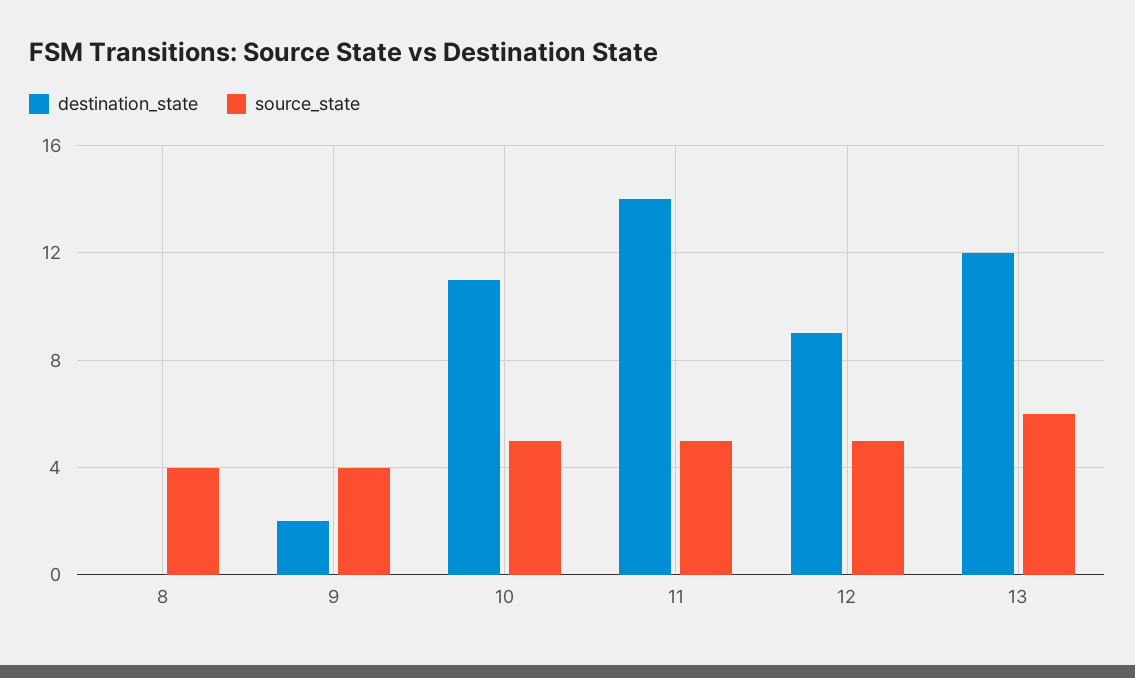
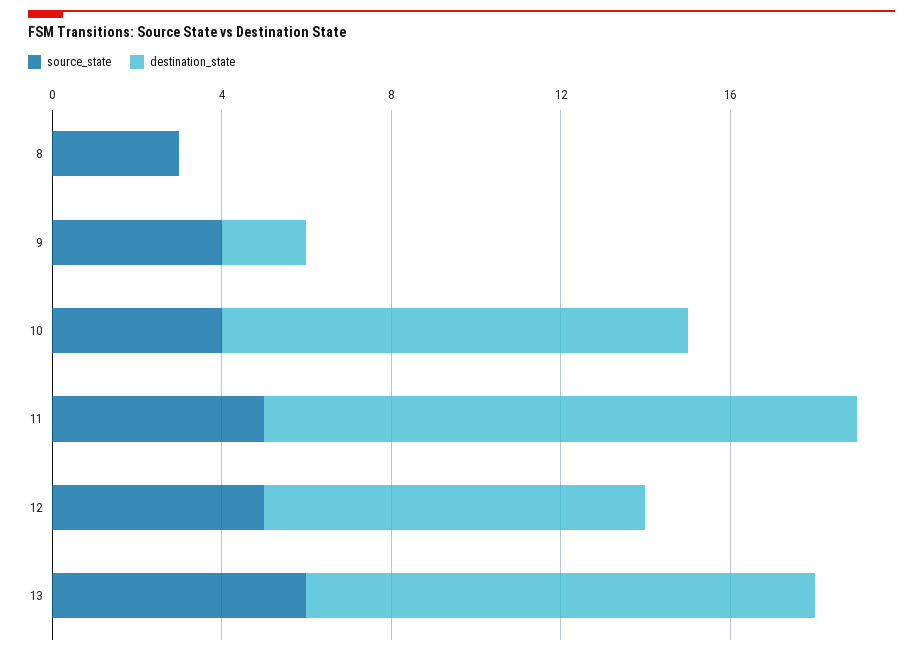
source_state, 8: 4 -> 3
source_state, 10: 5 -> 4

